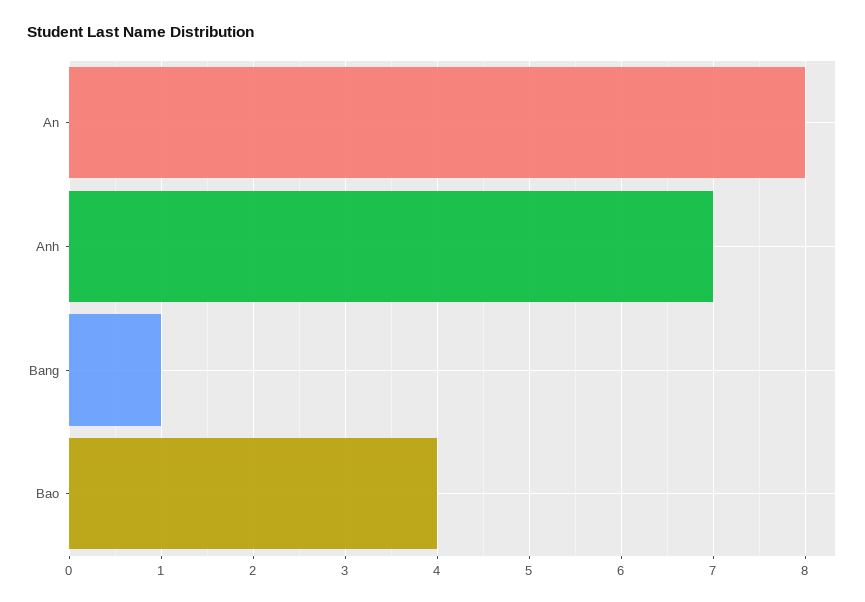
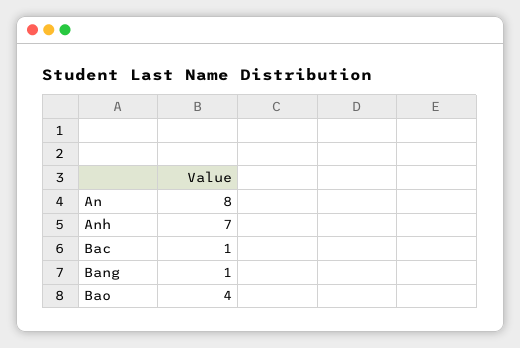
Bac: none -> 1

